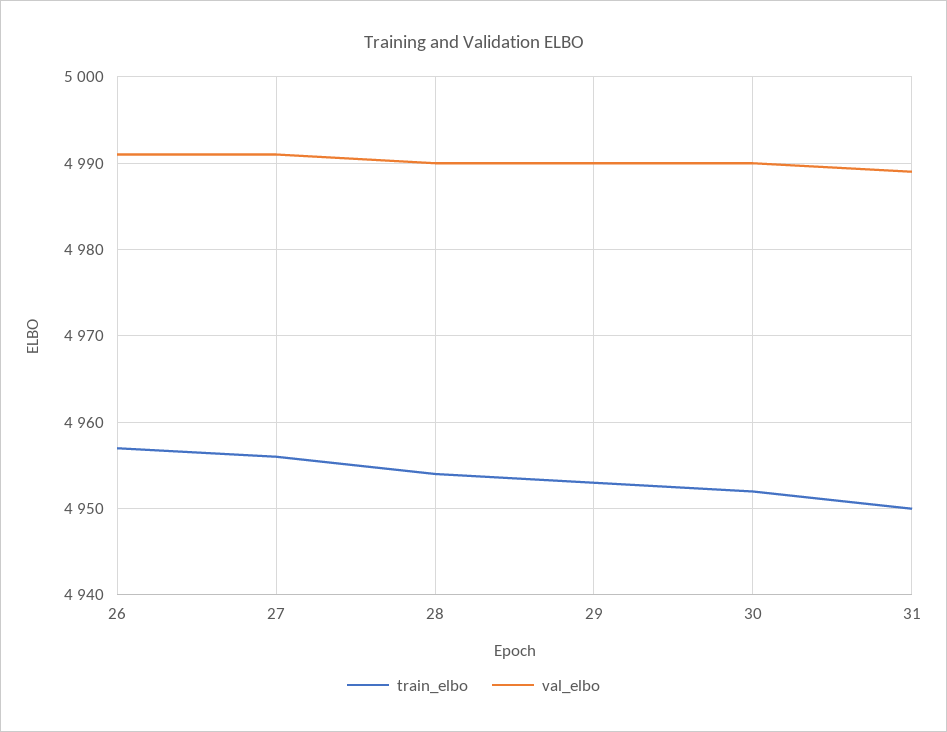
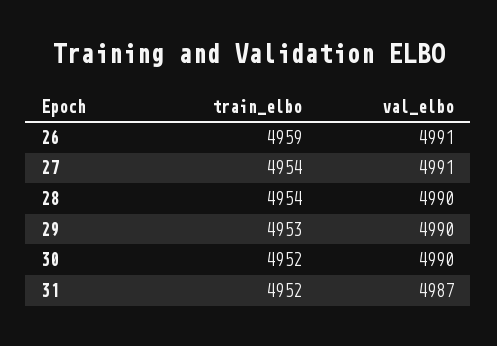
train_elbo, 26: 4957 -> 4959
train_elbo, 27: 4956 -> 4954
train_elbo, 31: 4950 -> 4952
val_elbo, 31: 4989 -> 4987

